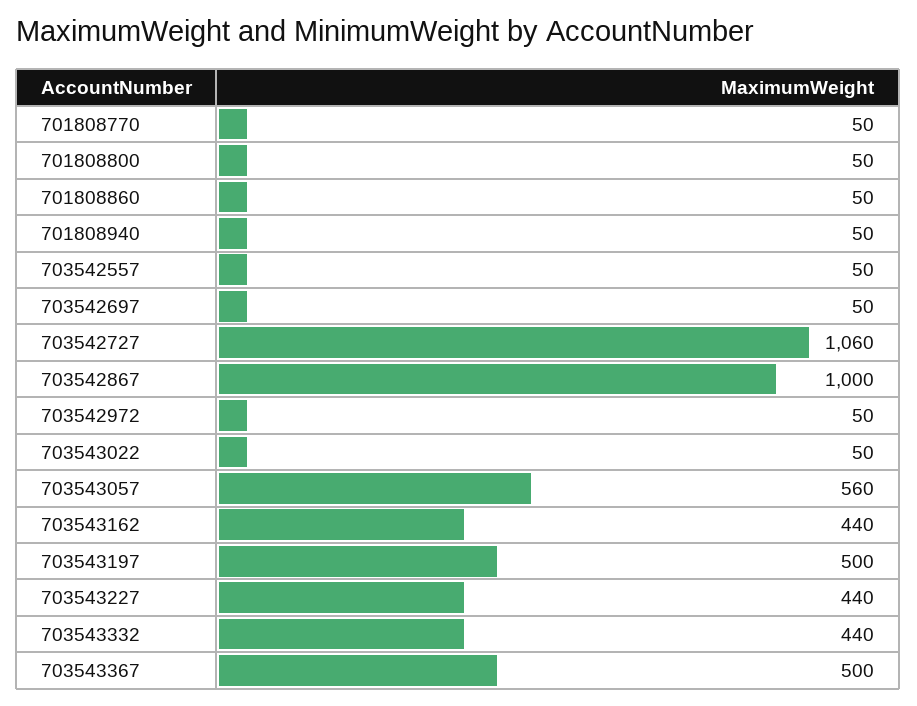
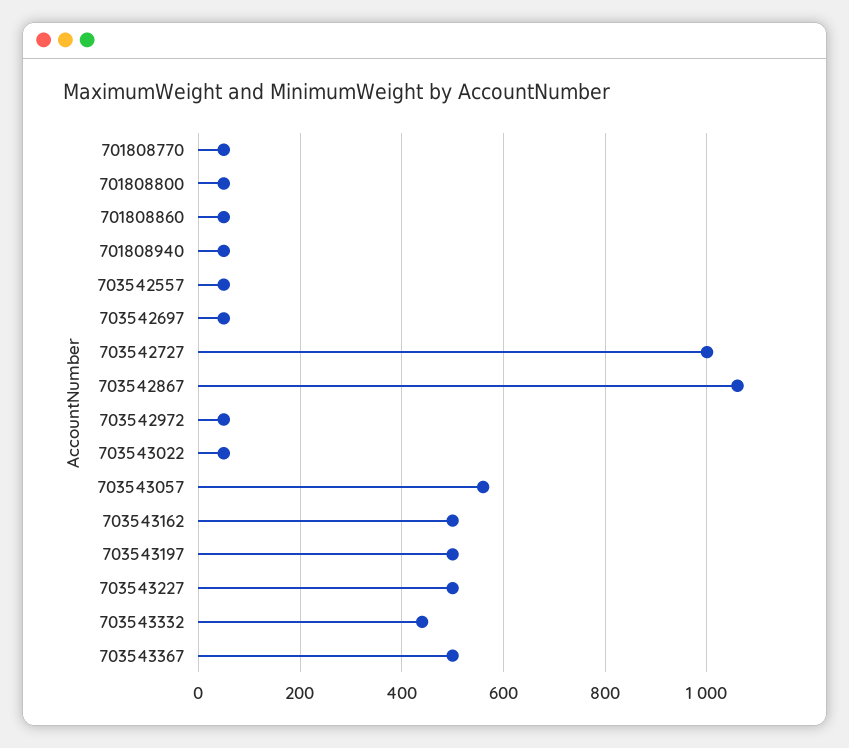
703542727: 1060 -> 1000
703542867: 1000 -> 1060
703543162: 440 -> 500
703543227: 440 -> 500

